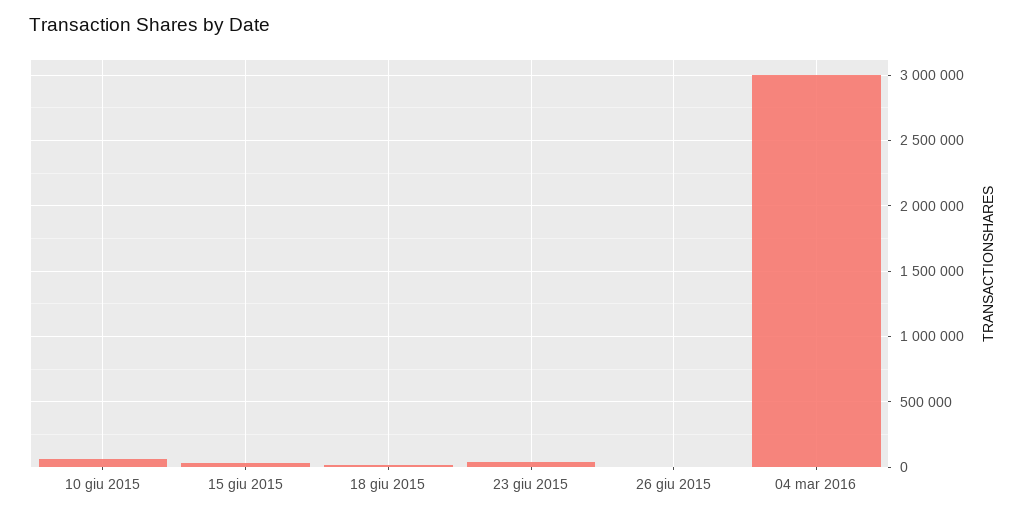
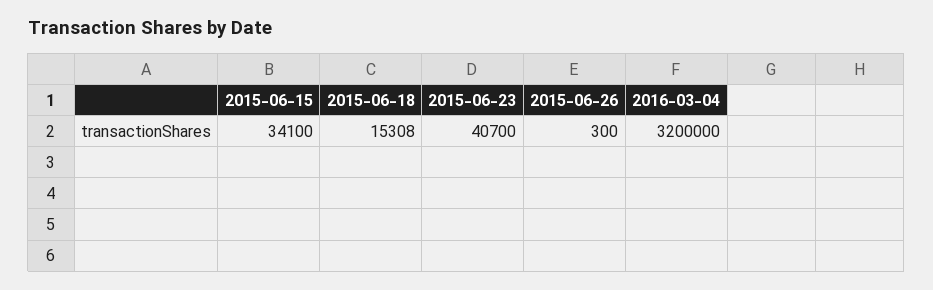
10 giu 2015: 50000 -> none
04 mar 2016: 3000000 -> 3200000

